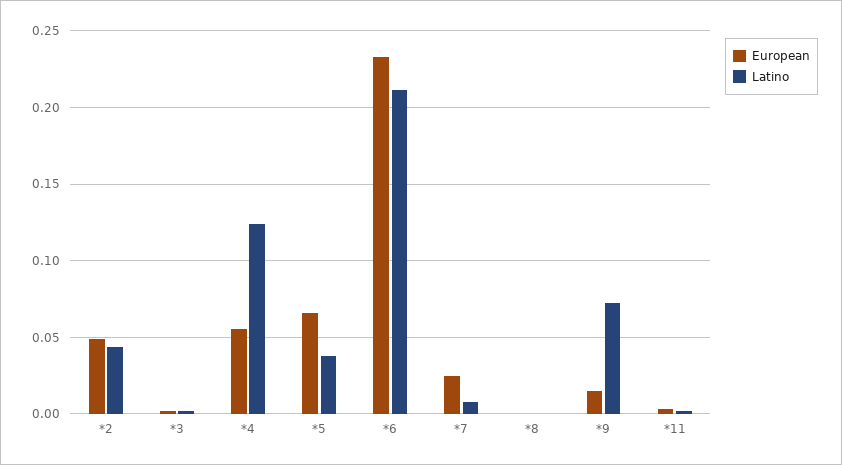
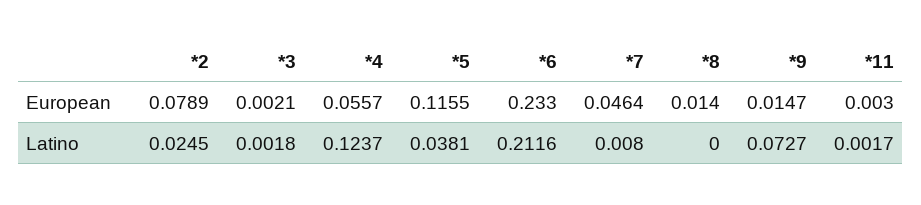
European, *2: 0.05 -> 0.0789
Latino, *2: 0.045 -> 0.0245
European, *5: 0.065 -> 0.1155
European, *7: 0.025 -> 0.0464
European, *8: 0 -> 0.014

